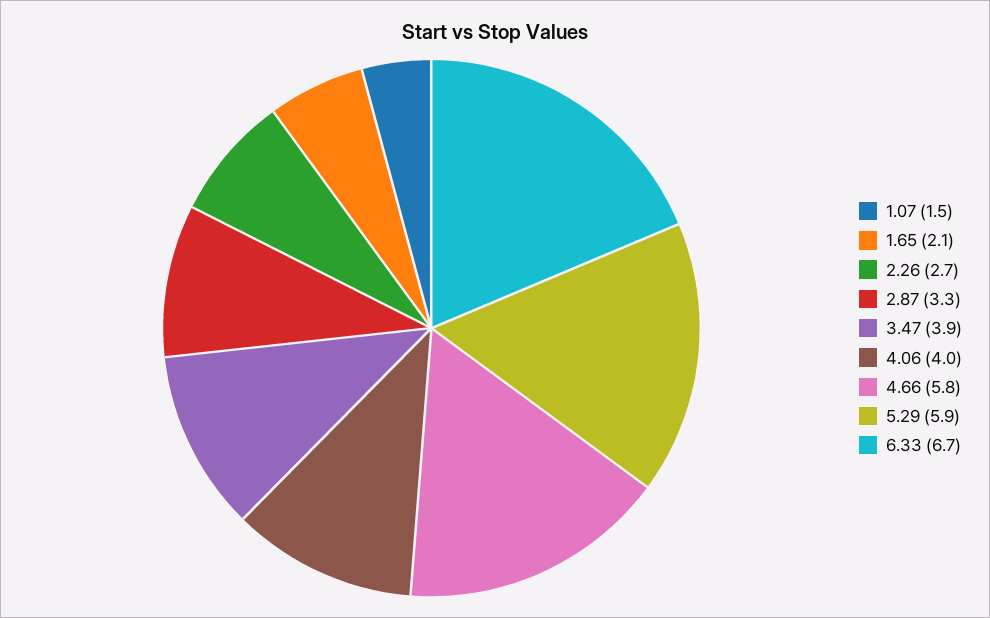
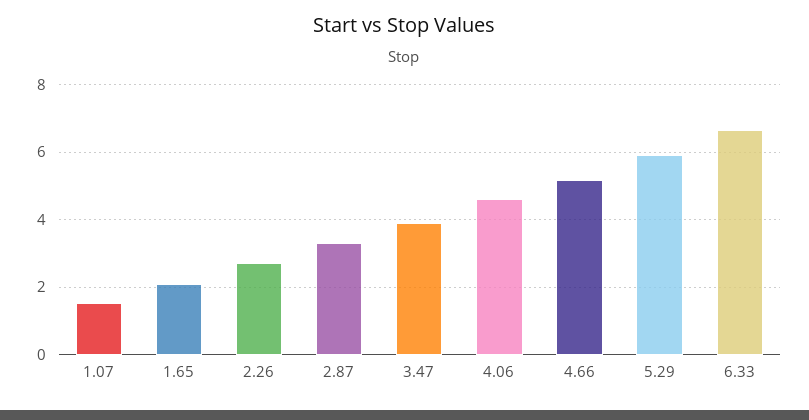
4.06: 4 -> 4.6
4.66: 5.8 -> 5.2

